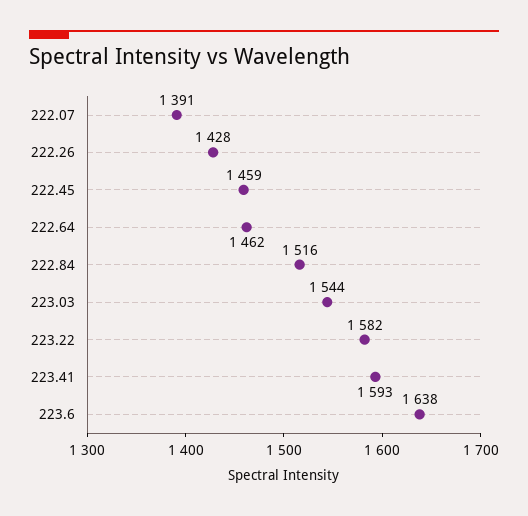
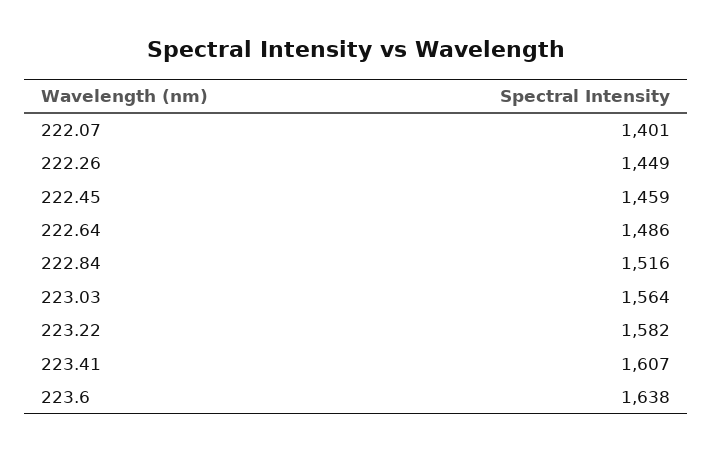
222.07: 1391 -> 1401
222.26: 1428 -> 1449
222.64: 1462 -> 1486
223.03: 1544 -> 1564
223.41: 1593 -> 1607

